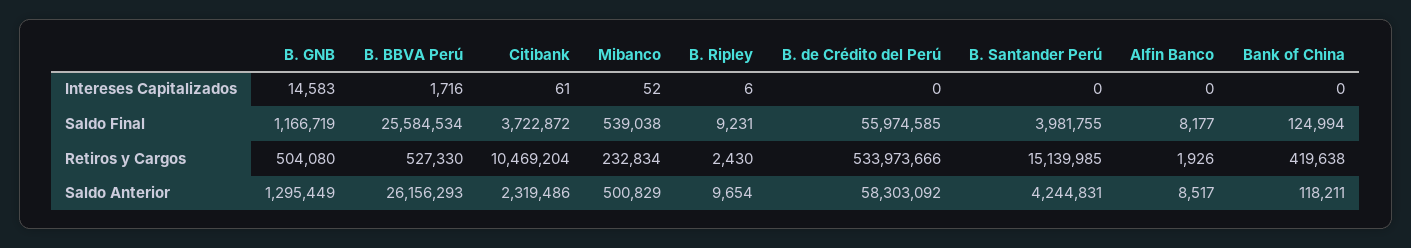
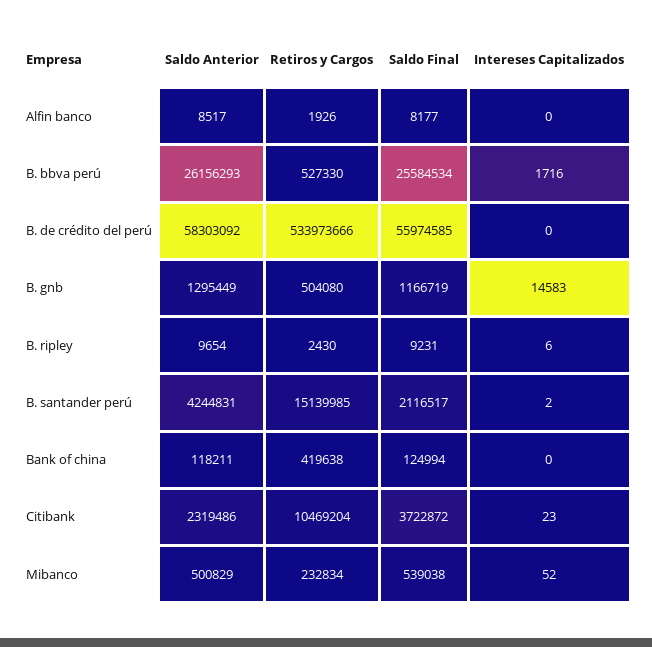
Citibank, Intereses Capitalizados: 61 -> 23
B. Santander Perú, Intereses Capitalizados: 0 -> 2
B. Santander Perú, Saldo Final: 3981755 -> 2116517

